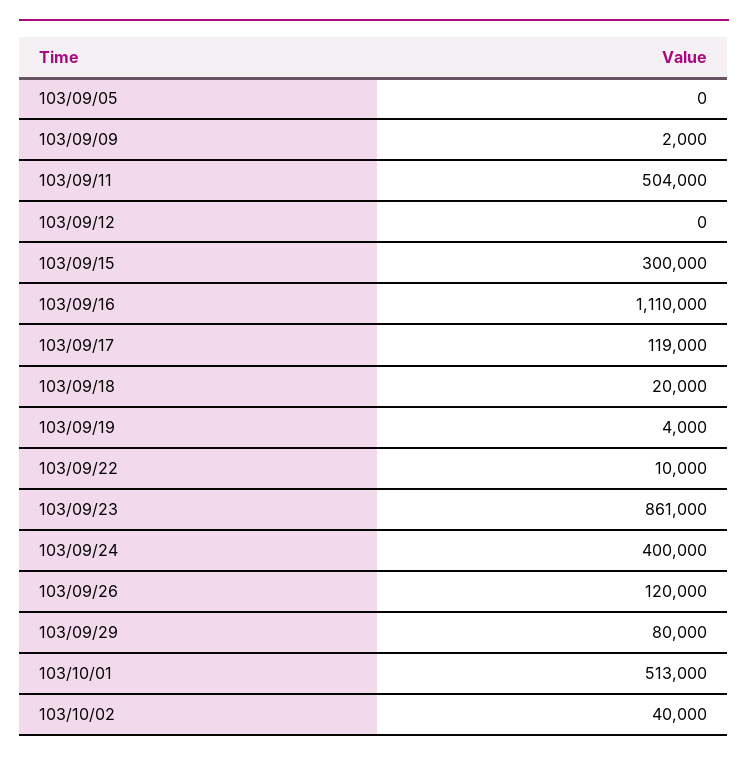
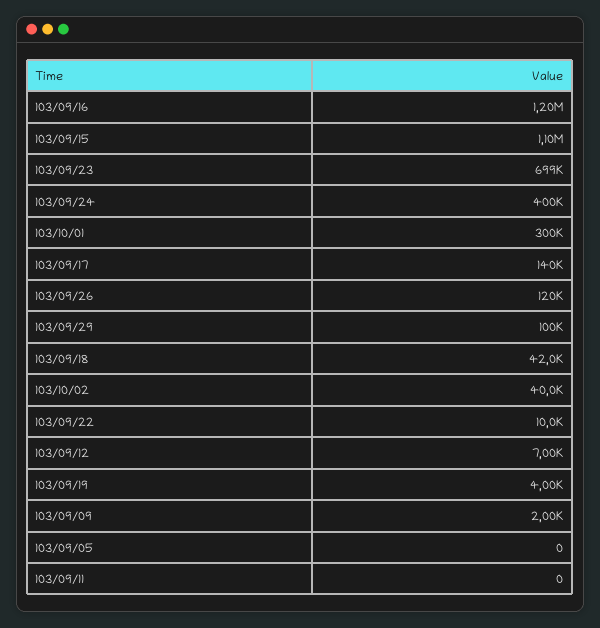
103/09/11: 504000 -> 0
103/09/12: 0 -> 7000
103/09/15: 300000 -> 1100000
103/09/16: 1110000 -> 1200000
103/09/17: 119000 -> 140000
103/09/18: 20000 -> 42000
103/09/23: 861000 -> 699000
103/09/29: 80000 -> 100000
103/10/01: 513000 -> 300000

